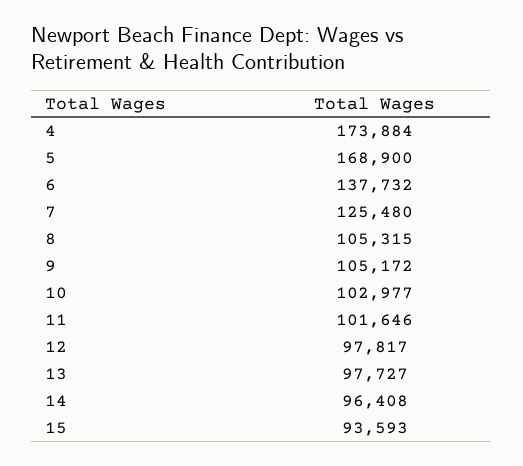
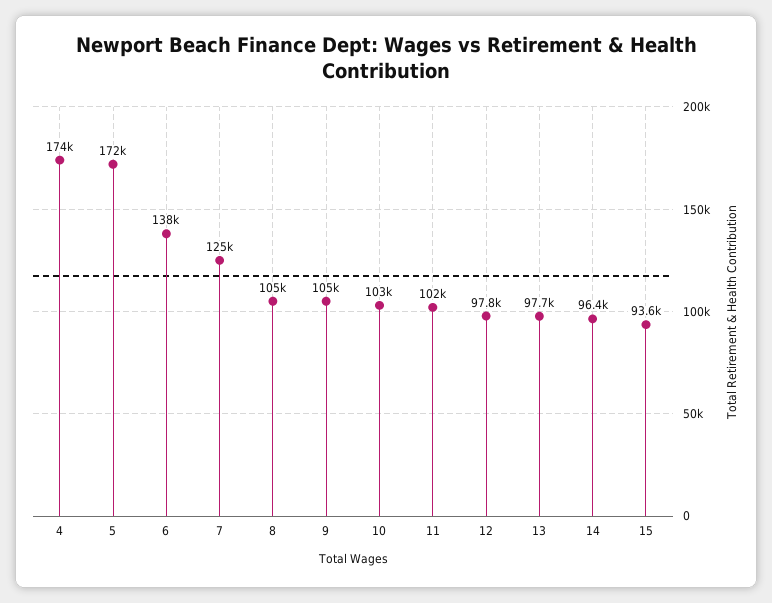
5: 168900 -> 172000

